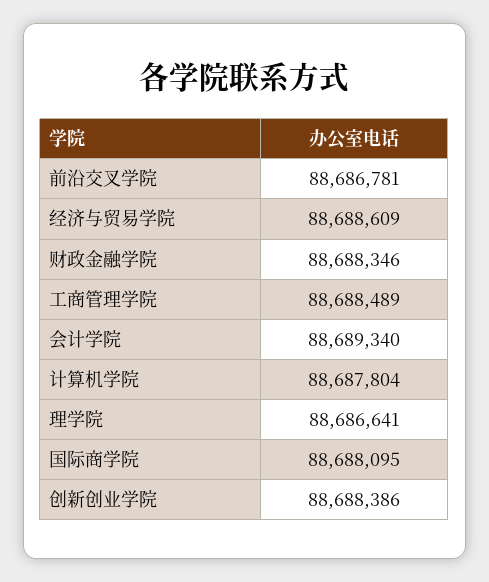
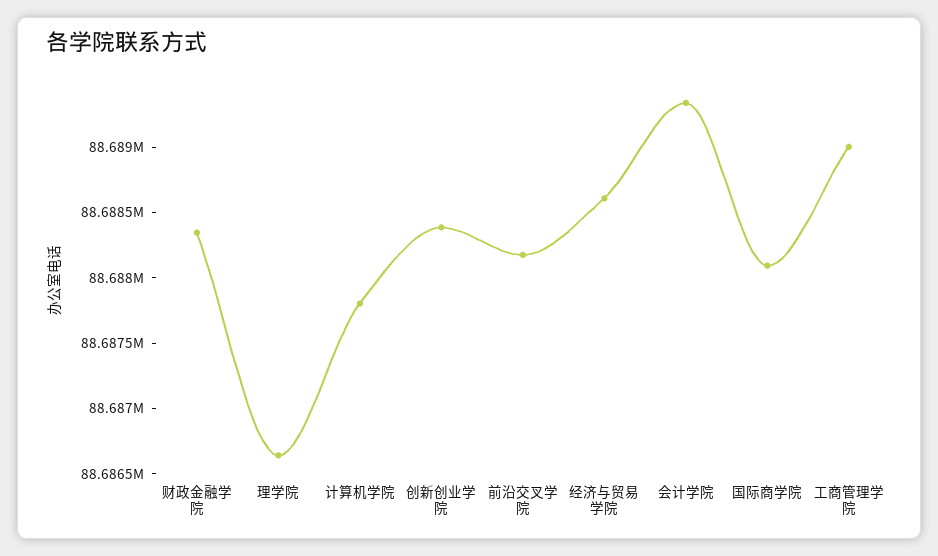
前沿交叉学院: 88686781 -> 88688200
工商管理学院: 88688489 -> 88689000

